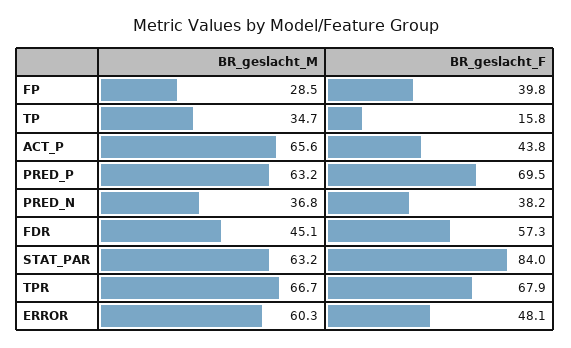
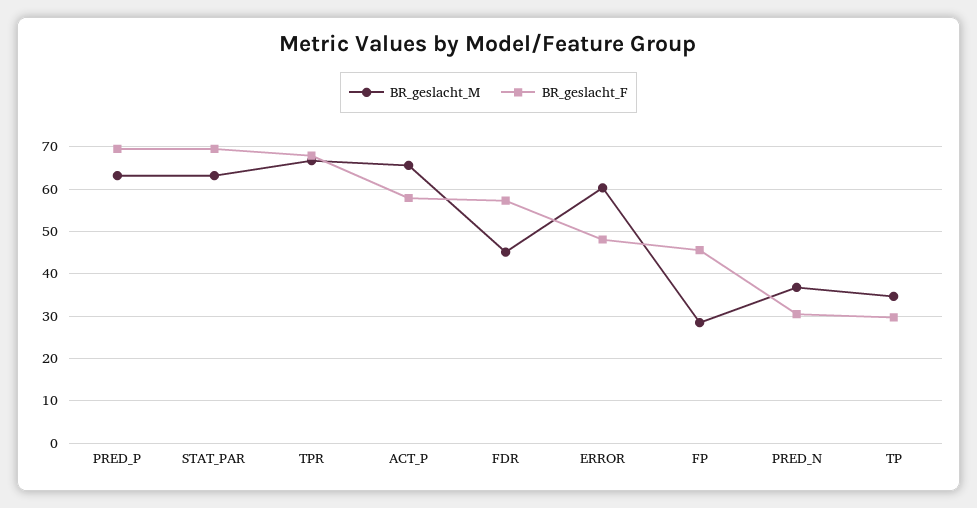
BR_geslacht_F, FP: 39.8 -> 46
BR_geslacht_F, TP: 15.8 -> 30
BR_geslacht_F, ACT_P: 43.8 -> 58
BR_geslacht_F, PRED_N: 38.2 -> 30
BR_geslacht_F, STAT_PAR: 84 -> 70

